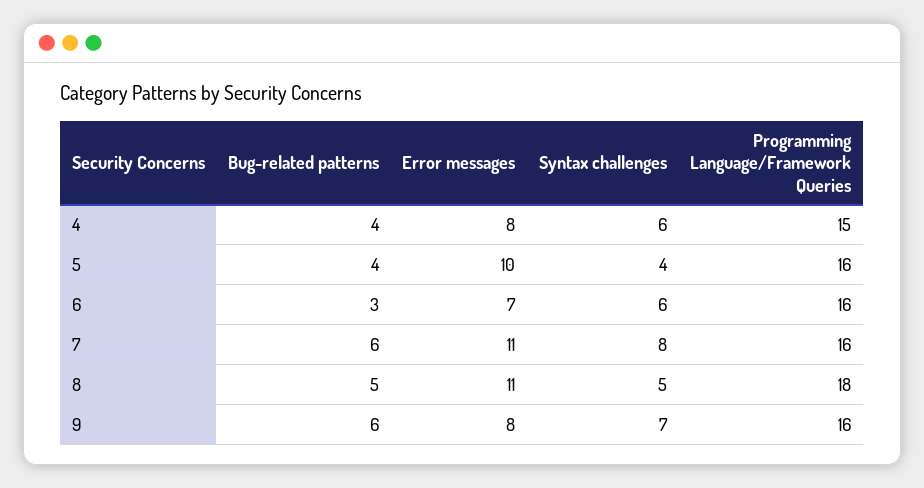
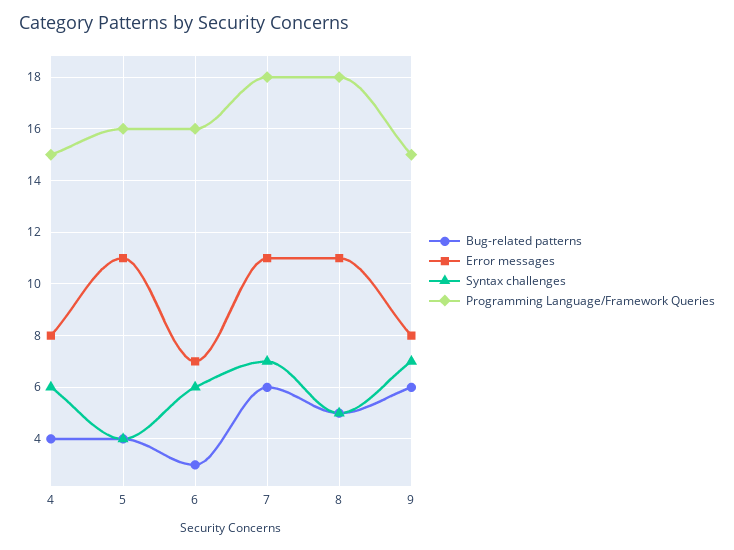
Error messages, 5: 10 -> 11
Syntax challenges, 7: 8 -> 7
Programming Language/Framework Queries, 7: 16 -> 18
Programming Language/Framework Queries, 9: 16 -> 15

